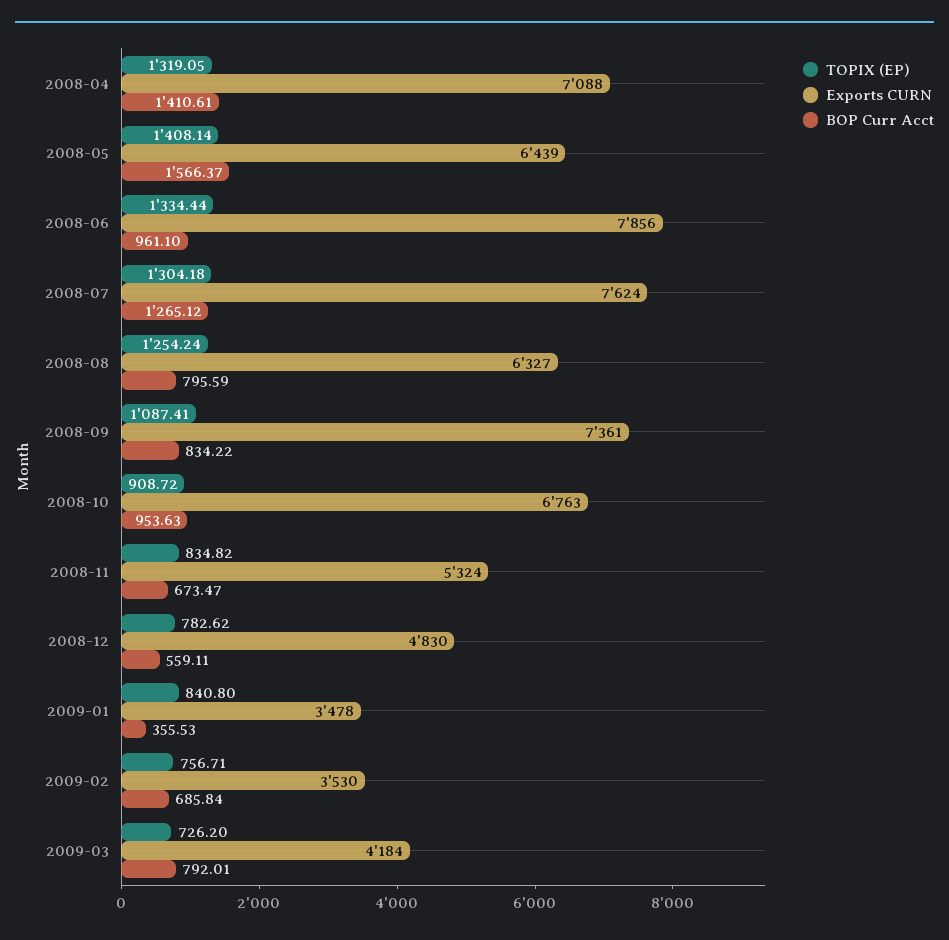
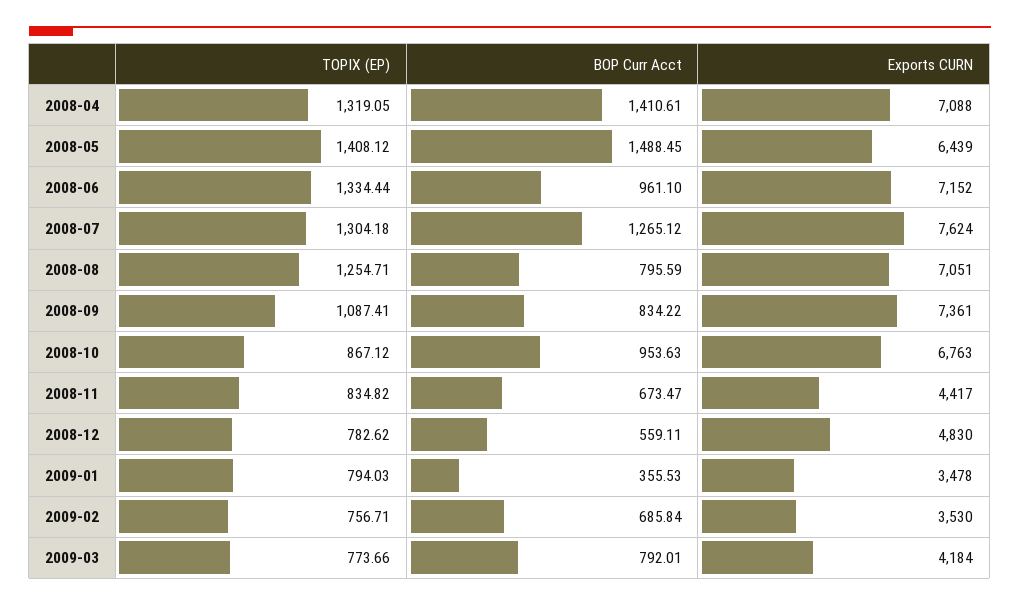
TOPIX (EP), 2008-05: 1408.14 -> 1408.12
BOP Curr Acct, 2008-05: 1566.37 -> 1488.45
Exports CURN, 2008-06: 7856 -> 7152
TOPIX (EP), 2008-08: 1254.24 -> 1254.71
Exports CURN, 2008-08: 6327 -> 7051
TOPIX (EP), 2008-10: 908.72 -> 867.12
Exports CURN, 2008-11: 5324 -> 4417
TOPIX (EP), 2009-01: 840.8 -> 794.03
TOPIX (EP), 2009-03: 726.2 -> 773.66

